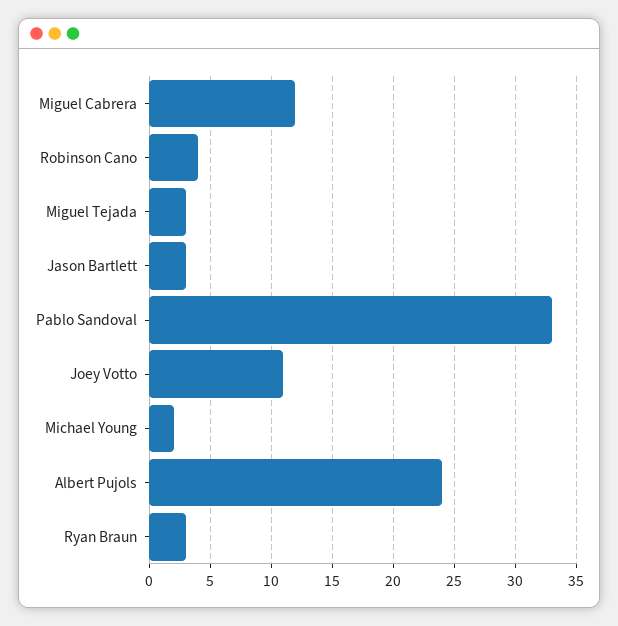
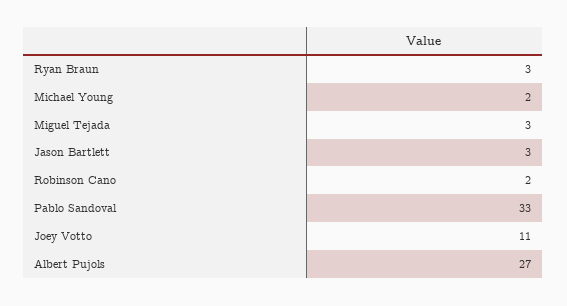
Miguel Cabrera: 12 -> none
Robinson Cano: 4 -> 2
Albert Pujols: 24 -> 27

